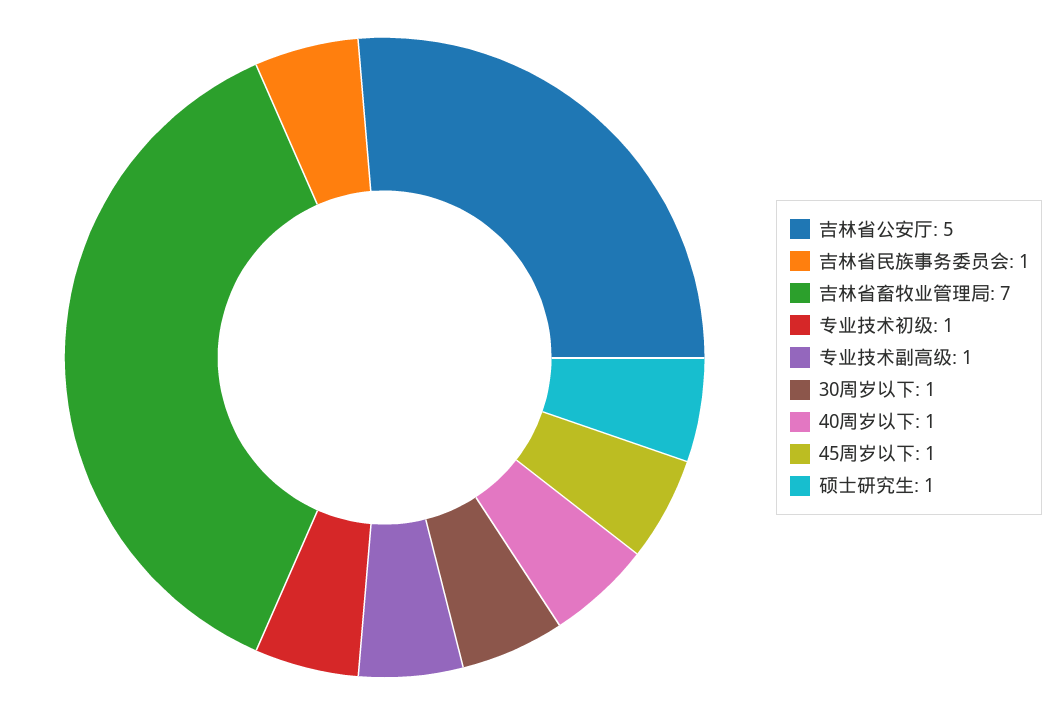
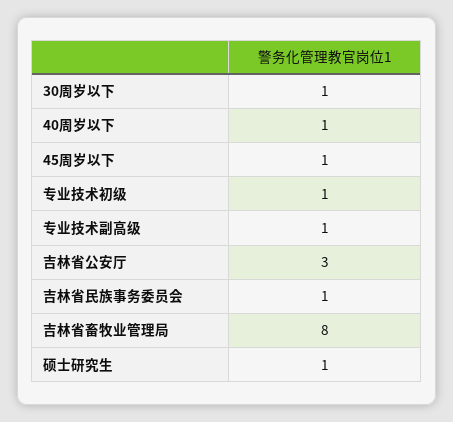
吉林省公安厅: 5 -> 3
吉林省畜牧业管理局: 7 -> 8

